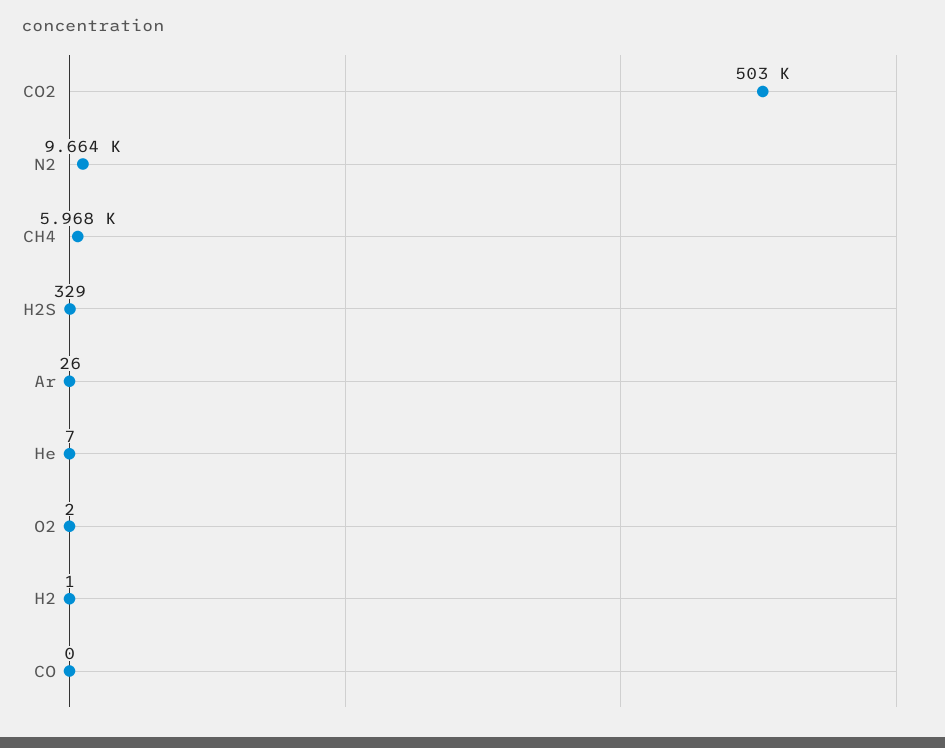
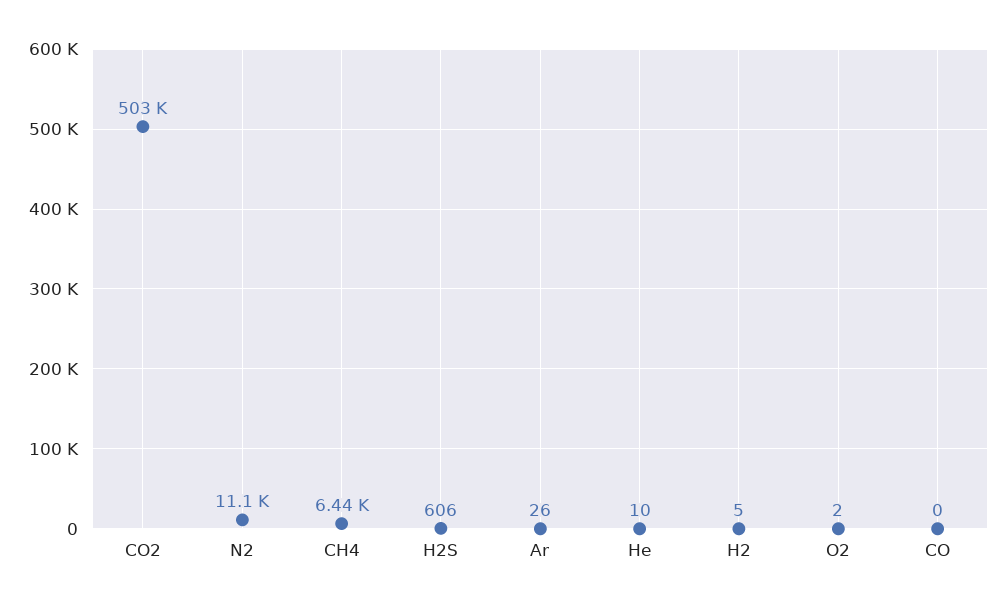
N2: 9664 -> 11100
CH4: 5968 -> 6440
H2S: 329 -> 606
He: 7 -> 10
H2: 1 -> 5

